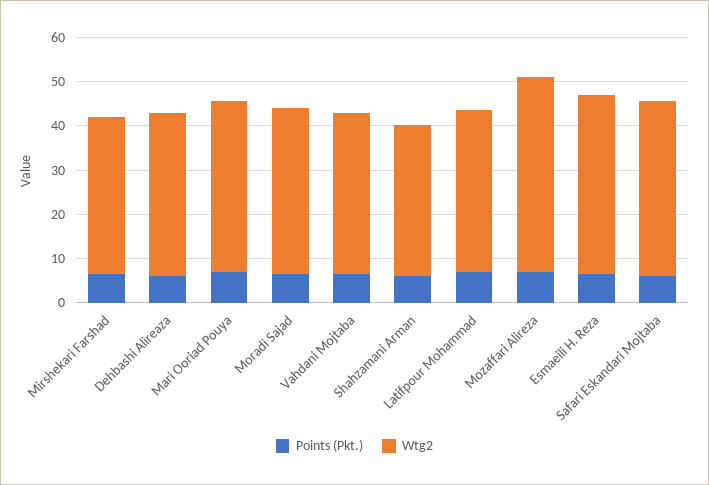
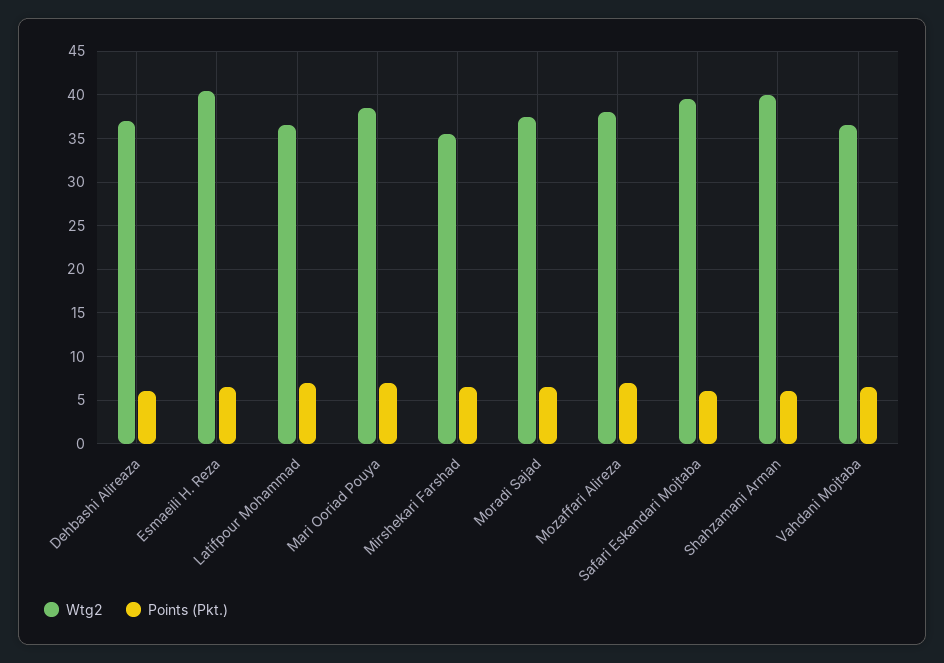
Wtg2, Shahzamani Arman: 34 -> 40
Wtg2, Mozaffari Alireza: 44 -> 38

